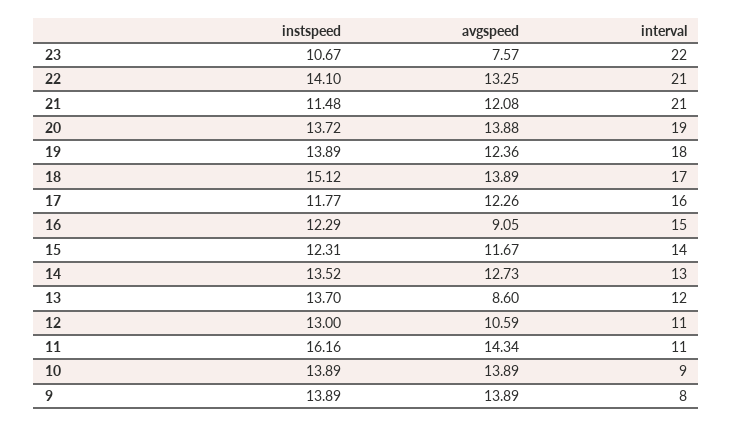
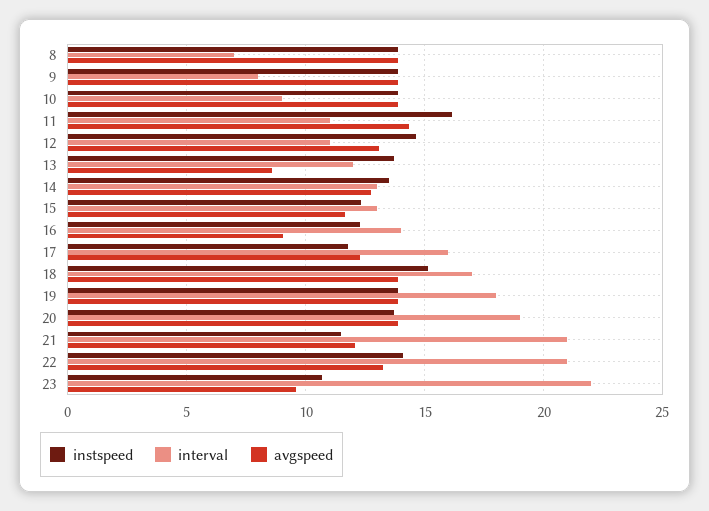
avgspeed, 23: 7.57 -> 9.5
avgspeed, 19: 12.36 -> 14
interval, 16: 15 -> 14
interval, 15: 14 -> 13
instspeed, 12: 13 -> 14.5
avgspeed, 12: 10.59 -> 13
instspeed, 8: none -> 14
interval, 8: none -> 7
avgspeed, 8: none -> 14

